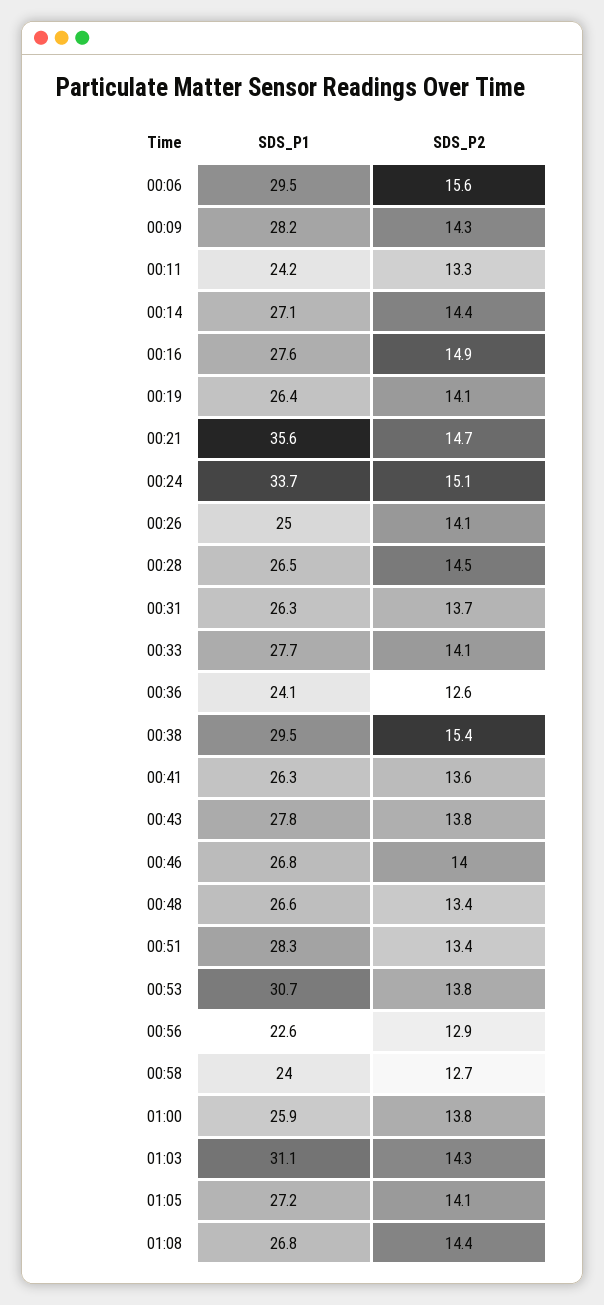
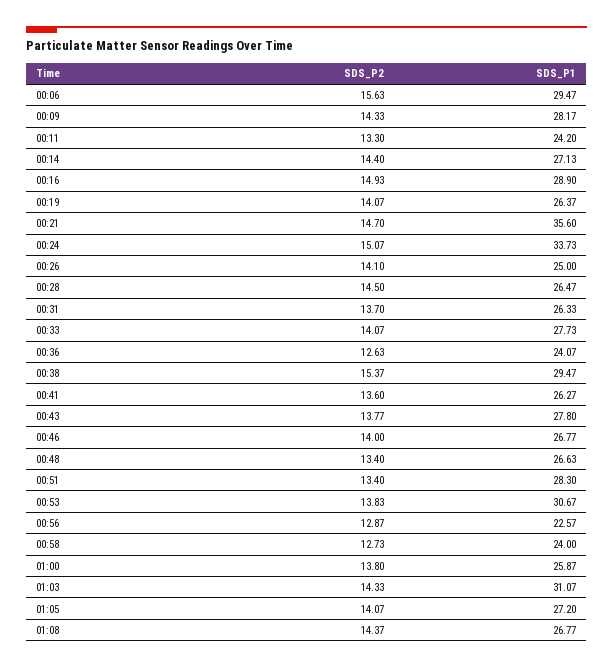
SDS_P1, 00:16: 27.6 -> 28.9

